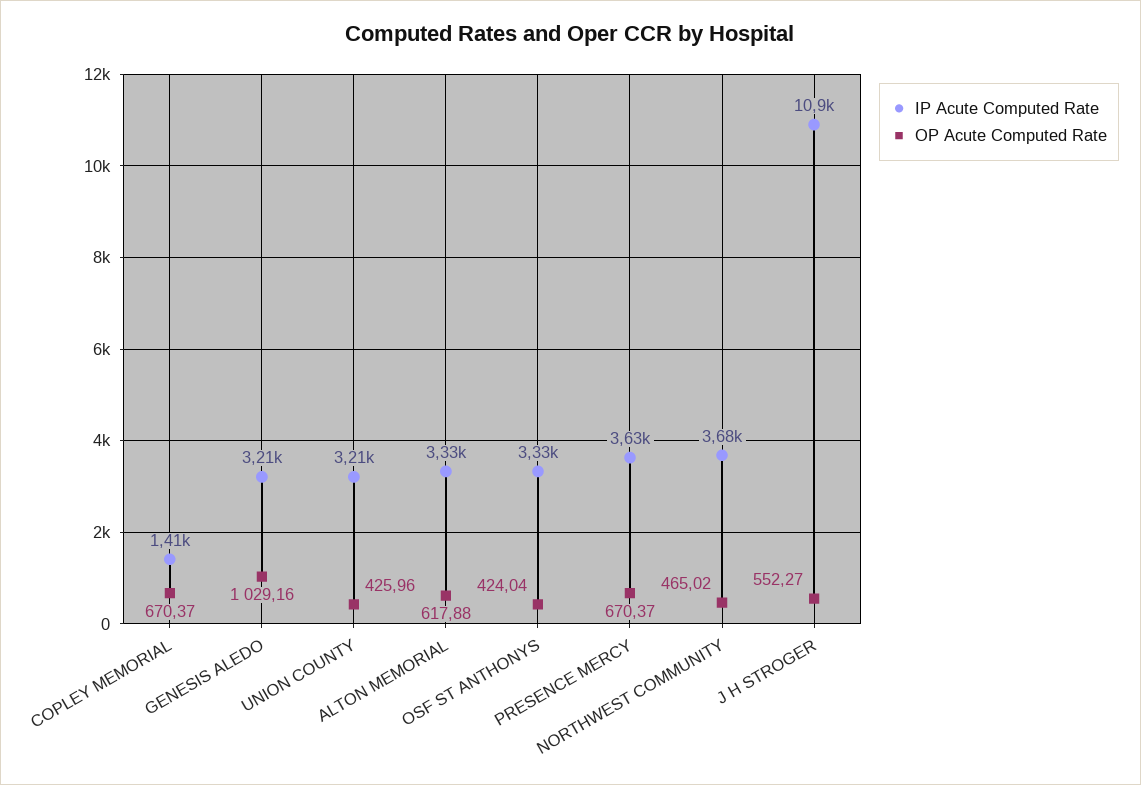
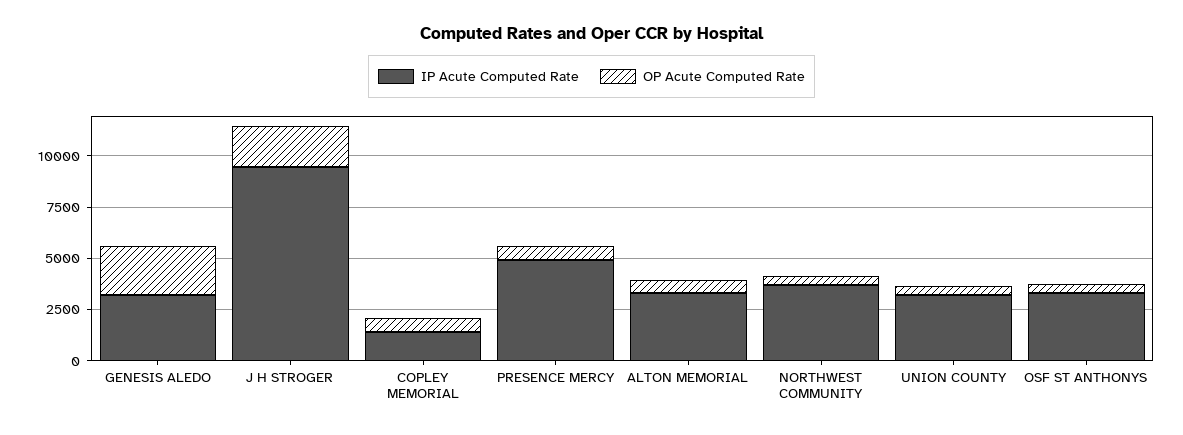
OP Acute Computed Rate, GENESIS ALEDO: 1029.16 -> 2500
IP Acute Computed Rate, PRESENCE MERCY: 3630 -> 5000
IP Acute Computed Rate, J H STROGER: 10900 -> 9500
OP Acute Computed Rate, J H STROGER: 552.27 -> 2000

